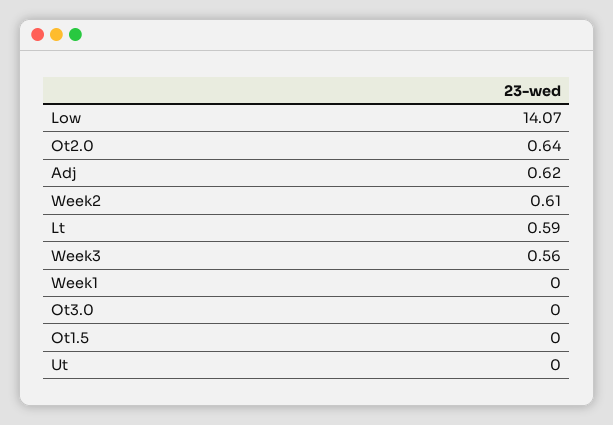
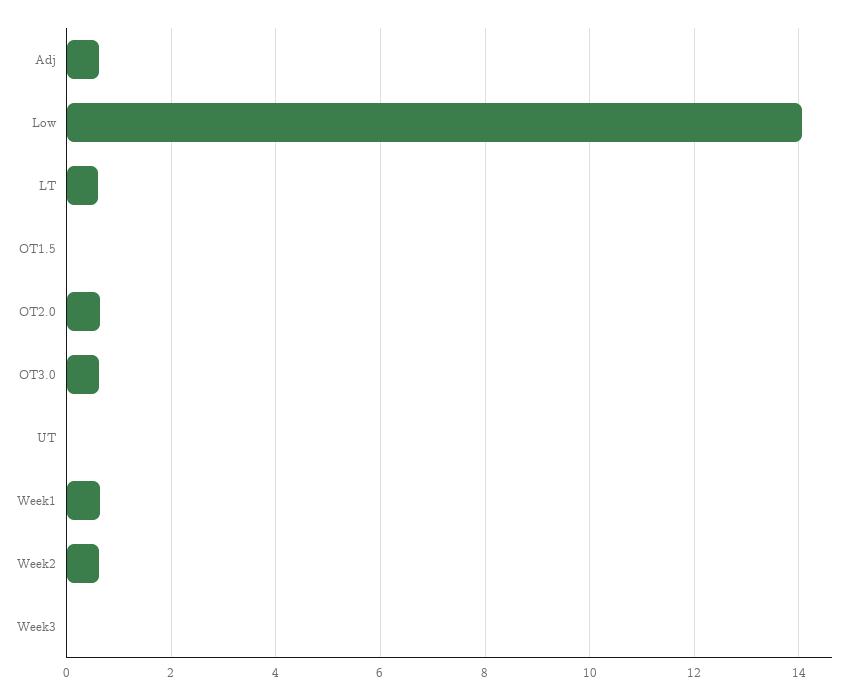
Week3: 0.56 -> 0
Week1: 0 -> 0.6
Ot3.0: 0 -> 0.6

